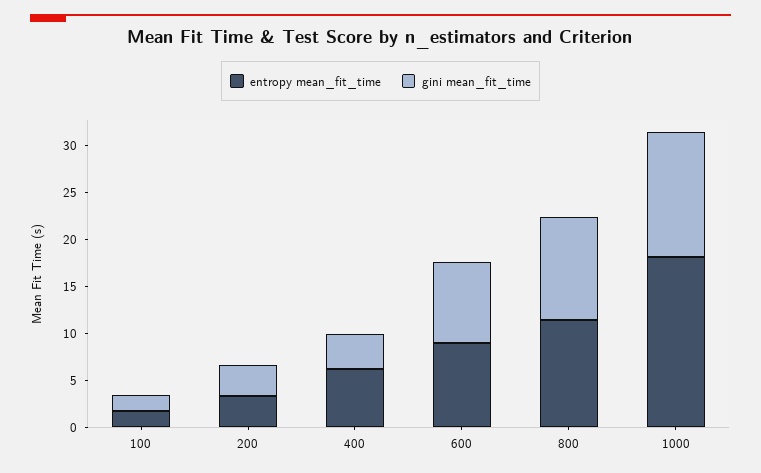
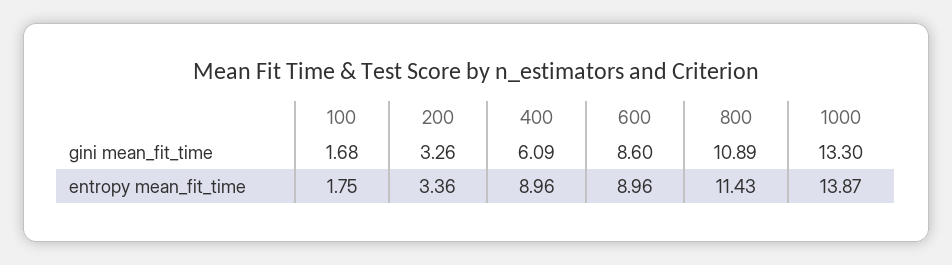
entropy mean_fit_time, 400: 6 -> 8.96
gini mean_fit_time, 400: 4 -> 6.09
entropy mean_fit_time, 1000: 18 -> 13.87

